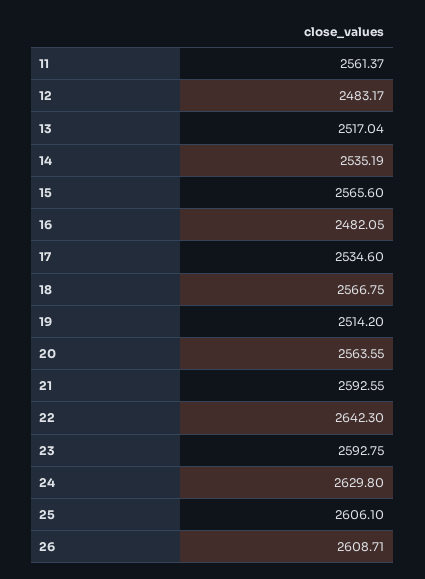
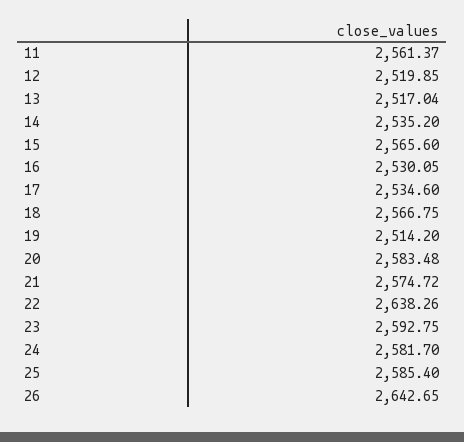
12: 2483.17 -> 2519.85
14: 2535.19 -> 2535.2
16: 2482.05 -> 2530.05
20: 2563.55 -> 2583.48
21: 2592.55 -> 2574.72
22: 2642.3 -> 2638.26
24: 2629.8 -> 2581.7
25: 2606.1 -> 2585.4
26: 2608.71 -> 2642.65

